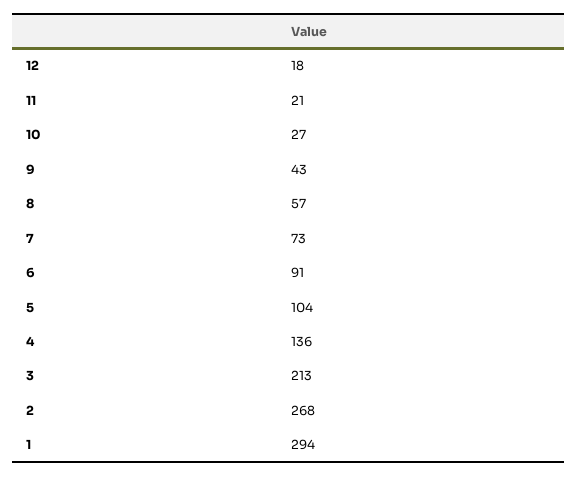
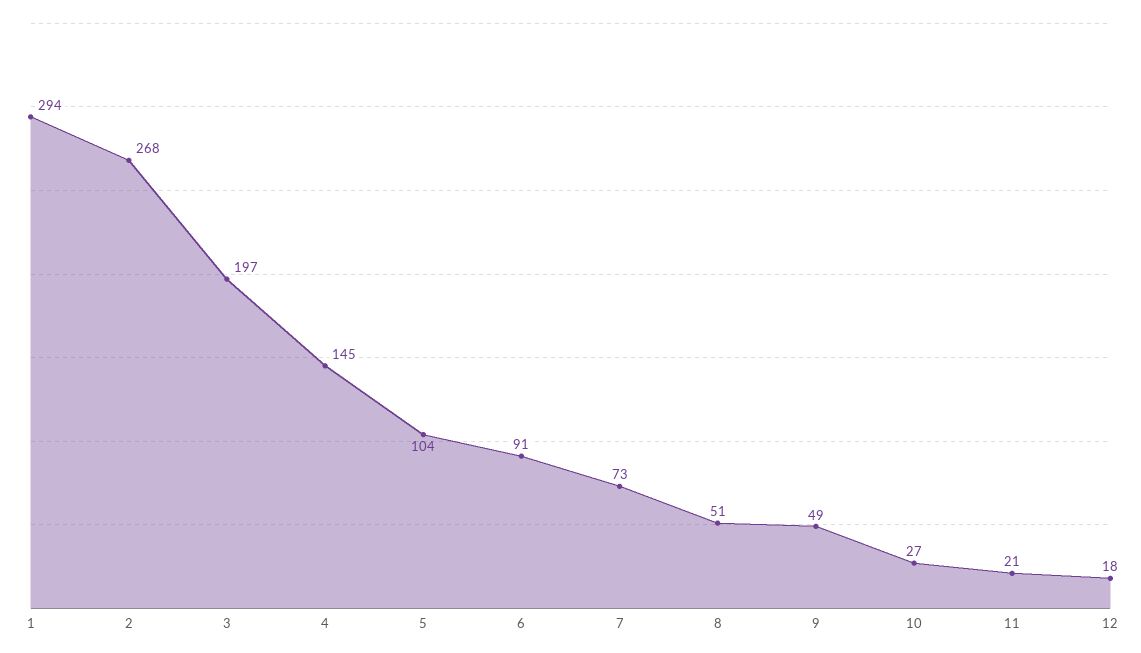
9: 43 -> 49
8: 57 -> 51
4: 136 -> 145
3: 213 -> 197

